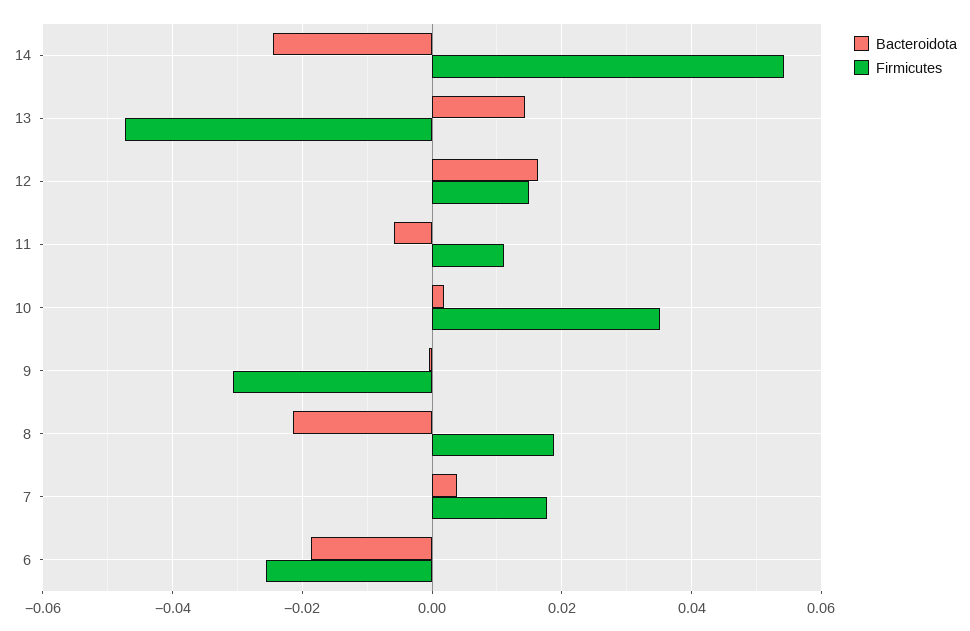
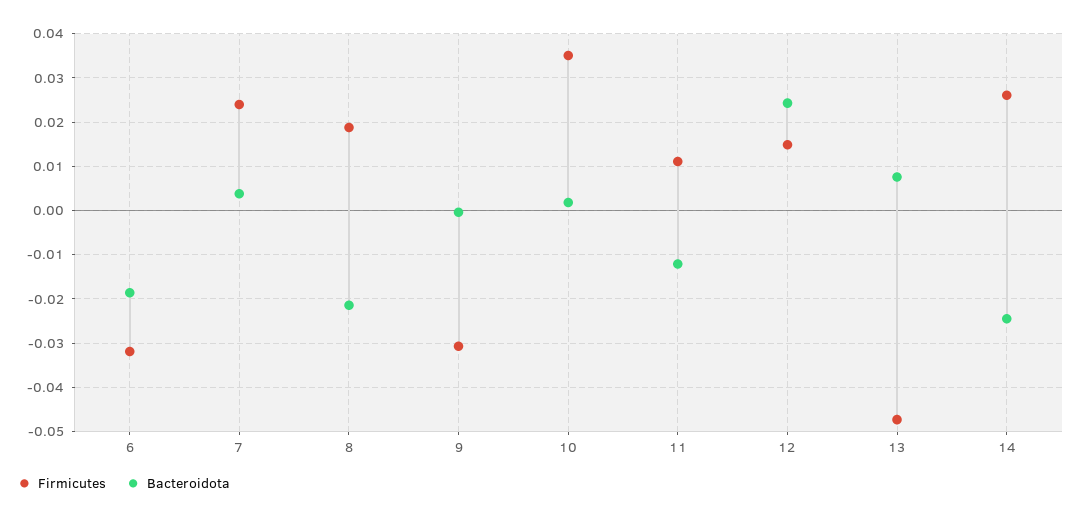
Firmicutes, 14: 0.054 -> 0.026
Bacteroidota, 13: 0.014 -> 0.008
Bacteroidota, 12: 0.016 -> 0.024
Bacteroidota, 11: -0.006 -> -0.012
Firmicutes, 7: 0.018 -> 0.024
Firmicutes, 6: -0.026 -> -0.032

